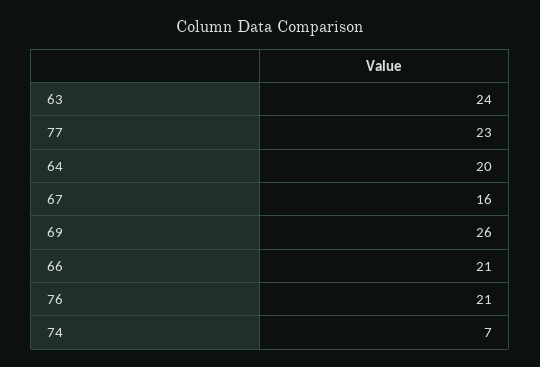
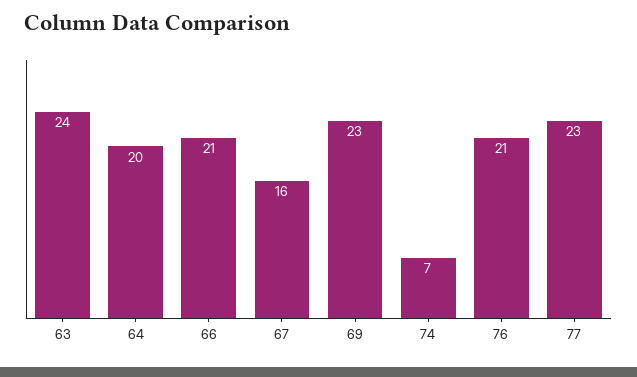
69: 26 -> 23

